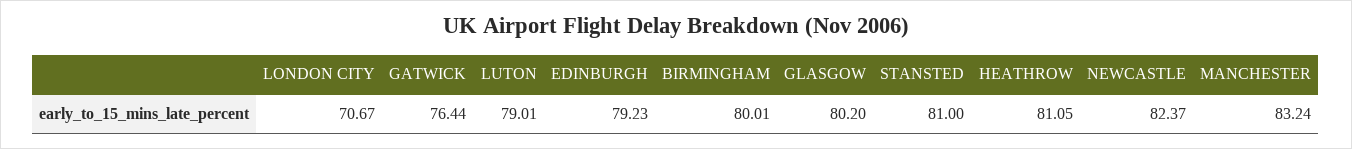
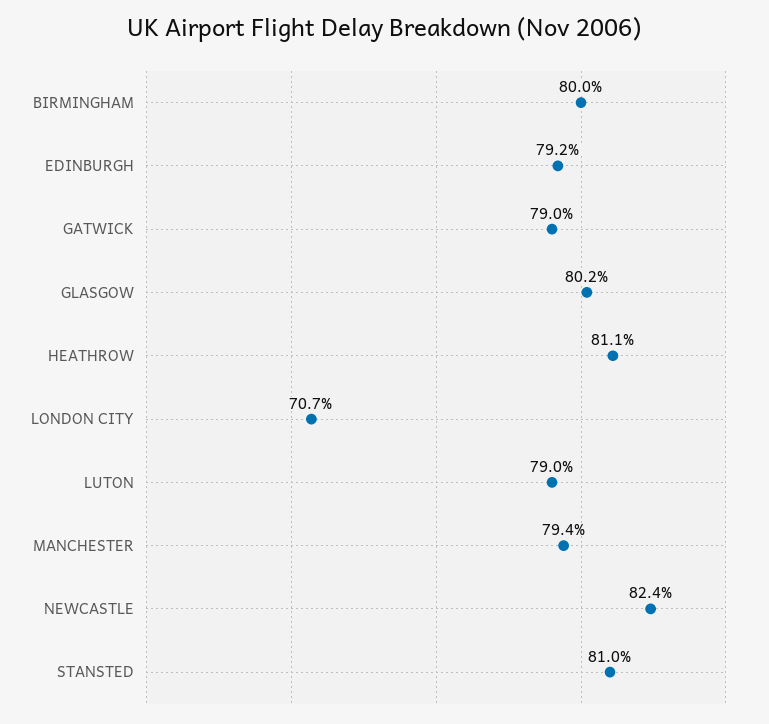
GATWICK: 76.44 -> 79
MANCHESTER: 83.24 -> 79.4

